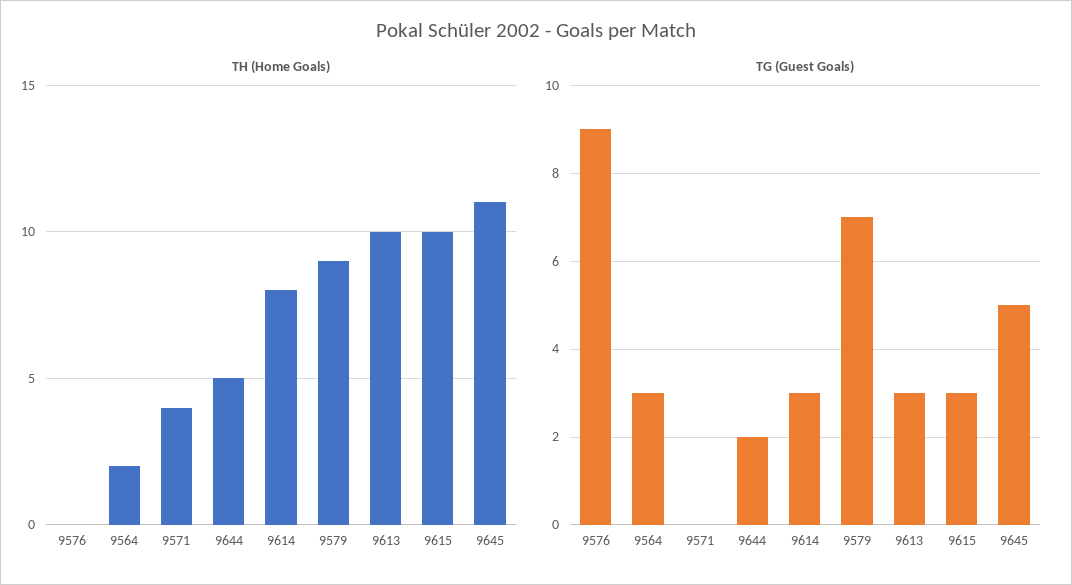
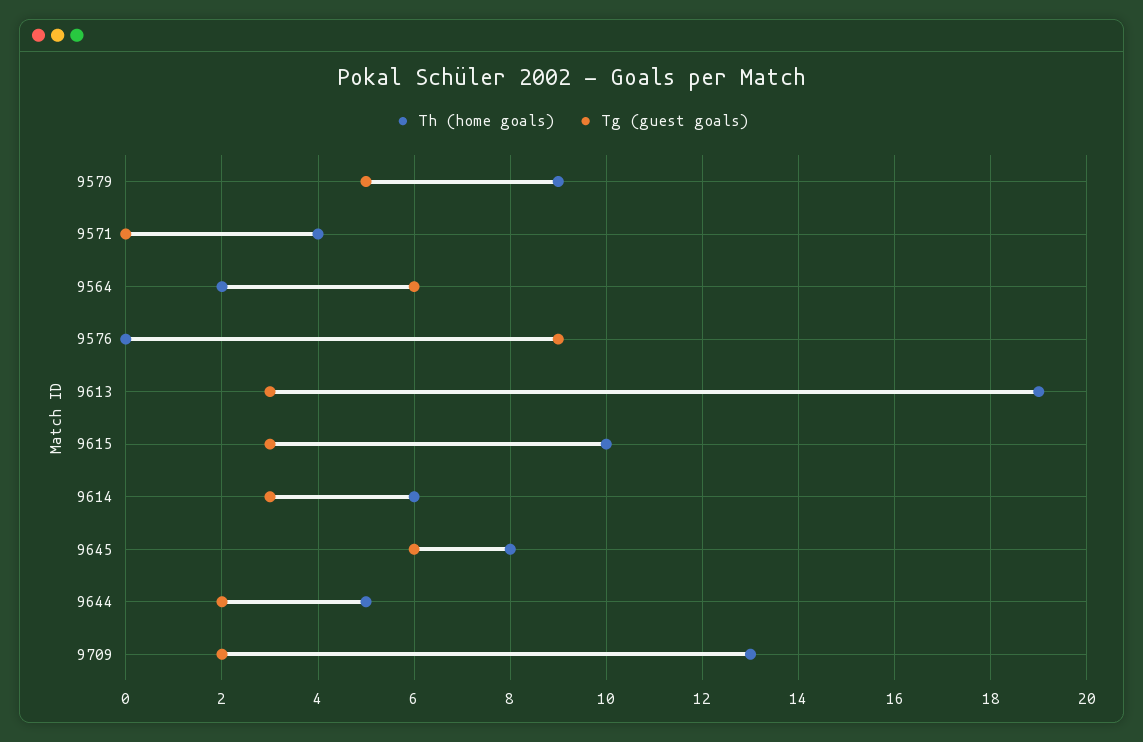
TH (Home Goals), 9614: 8 -> 6
TH (Home Goals), 9613: 10 -> 19
TH (Home Goals), 9645: 11 -> 8
TG (Guest Goals), 9564: 3 -> 6
TG (Guest Goals), 9579: 7 -> 5
TG (Guest Goals), 9645: 5 -> 6
TH (Home Goals), 9709: none -> 13
TG (Guest Goals), 9709: none -> 2

